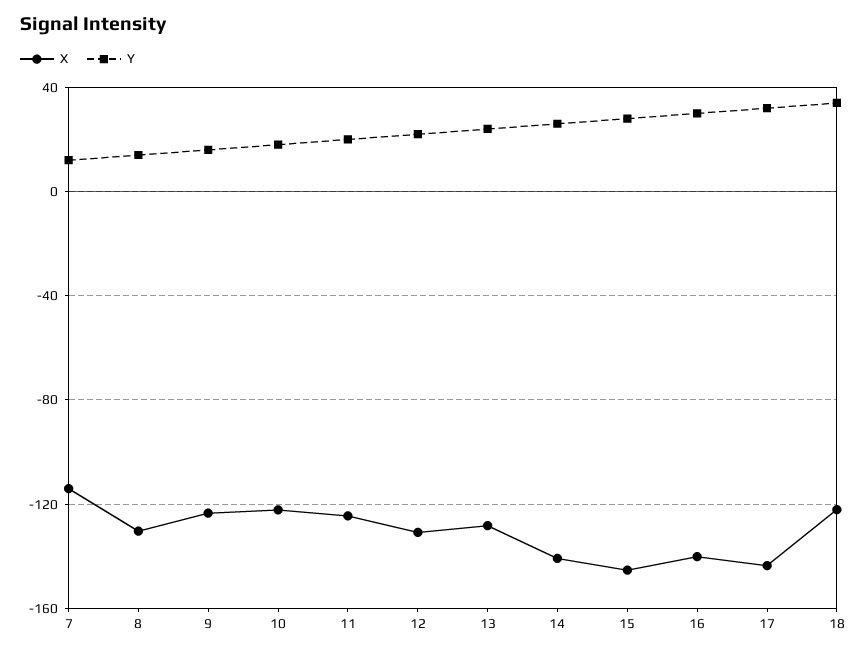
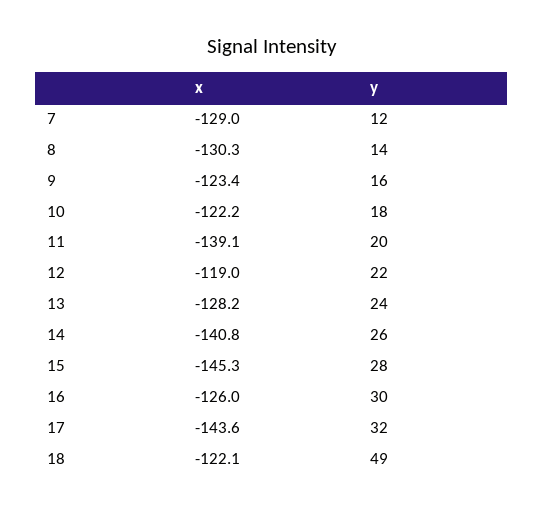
X, 7: -115 -> -129
X, 11: -125 -> -139.1
X, 12: -130 -> -119
X, 16: -140 -> -126
Y, 18: 35 -> 49

